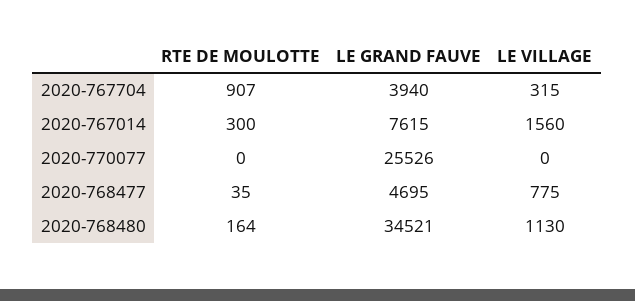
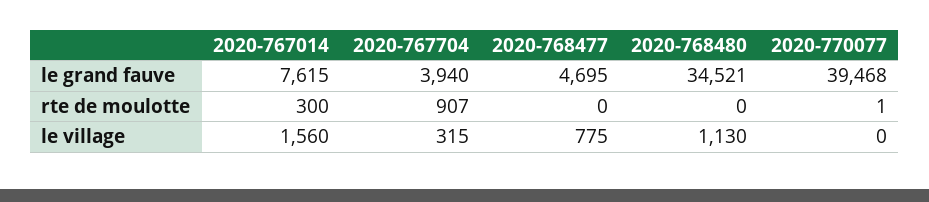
RTE DE MOULOTTE, 2020-770077: 0 -> 1
LE GRAND FAUVE, 2020-770077: 25526 -> 39468
RTE DE MOULOTTE, 2020-768477: 35 -> 0
RTE DE MOULOTTE, 2020-768480: 164 -> 0

